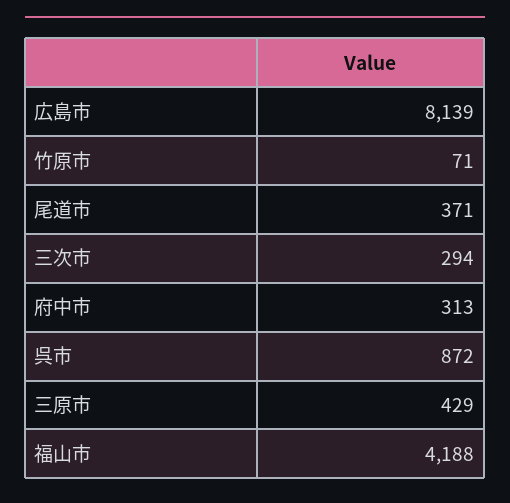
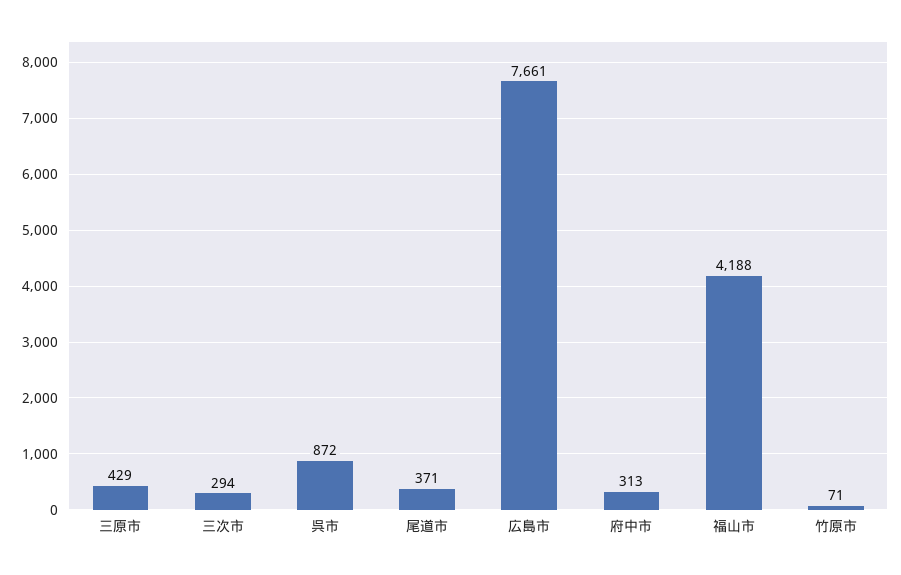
広島市: 8139 -> 7661

